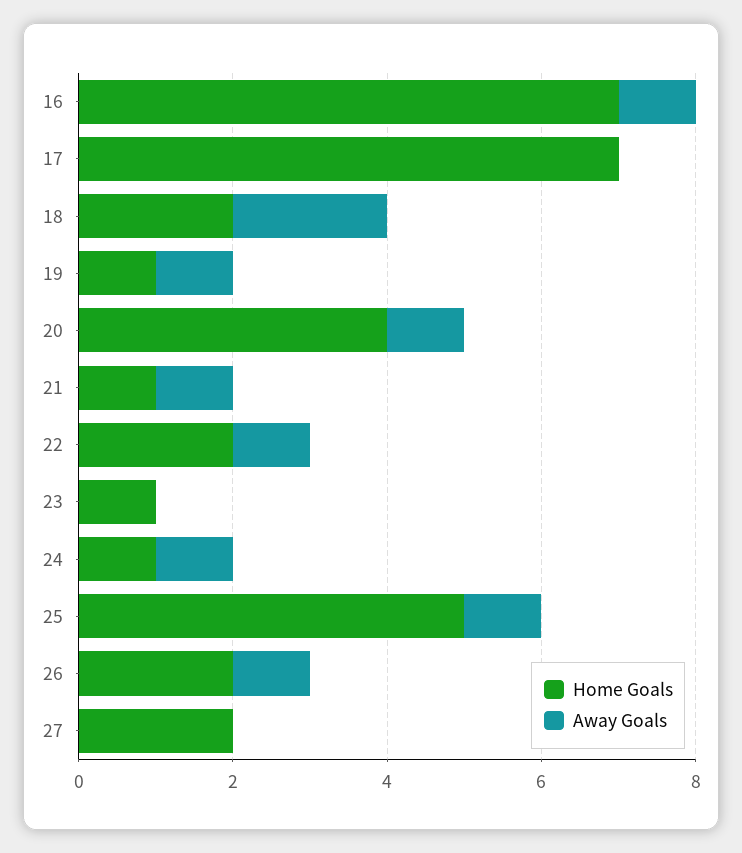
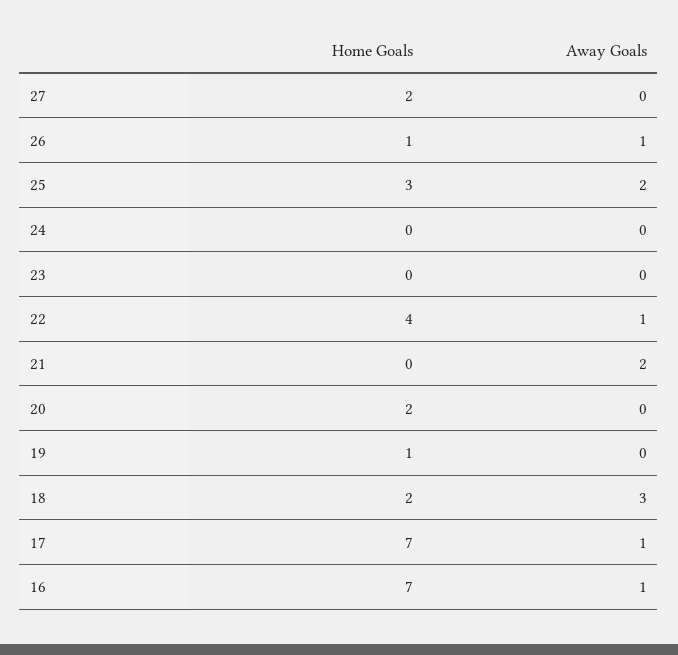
Away Goals, 17: 0 -> 1
Away Goals, 18: 2 -> 3
Away Goals, 19: 1 -> 0
Home Goals, 20: 4 -> 2
Away Goals, 20: 1 -> 0
Home Goals, 21: 1 -> 0
Away Goals, 21: 1 -> 2
Home Goals, 22: 2 -> 4
Home Goals, 23: 1 -> 0
Home Goals, 24: 1 -> 0
Away Goals, 24: 1 -> 0
Home Goals, 25: 5 -> 3
Away Goals, 25: 1 -> 2
Home Goals, 26: 2 -> 1

